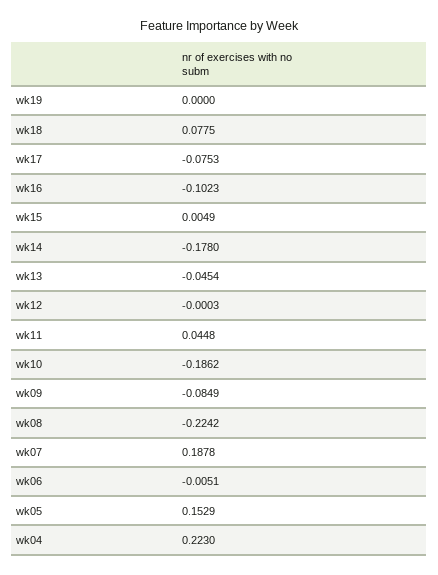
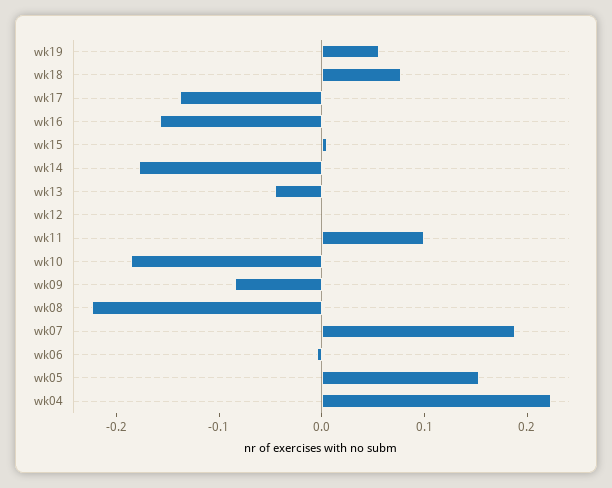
wk19: 0 -> 0.06
wk17: -0.0753 -> -0.14
wk16: -0.1023 -> -0.16
wk11: 0.0448 -> 0.1

